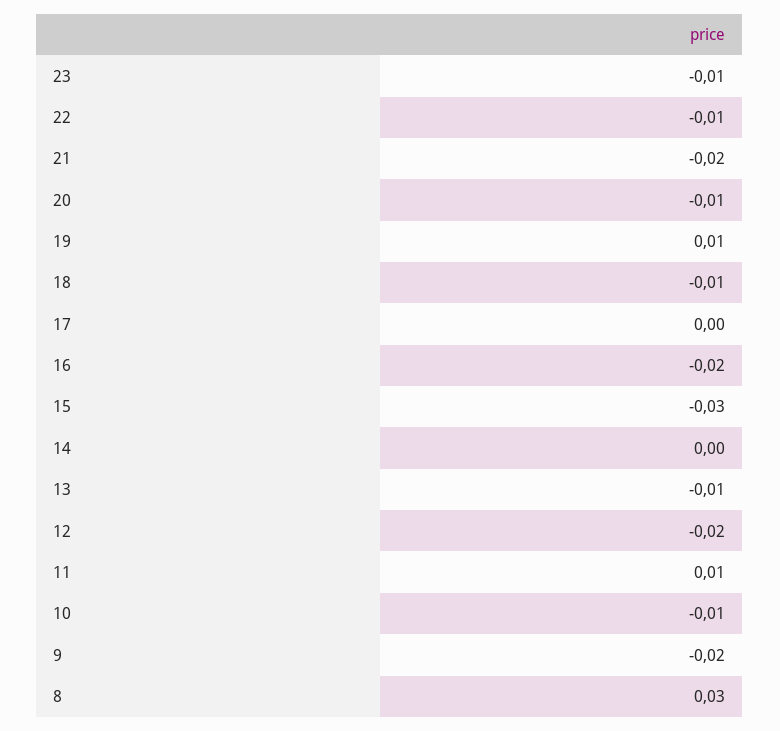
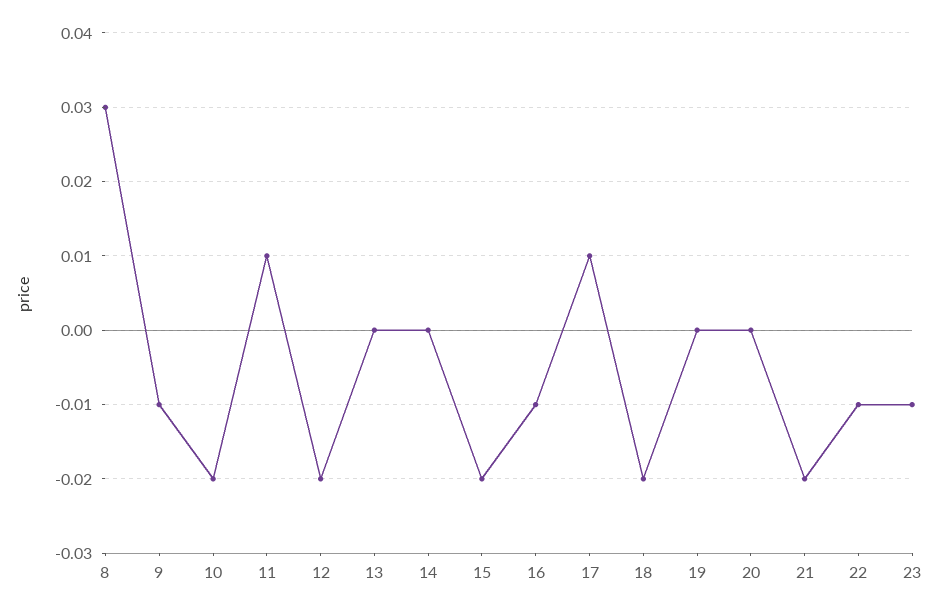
20: -0.01 -> 0
19: 0.01 -> 0
18: -0.01 -> -0.02
17: 0 -> 0.01
16: -0.02 -> -0.01
15: -0.03 -> -0.02
13: -0.01 -> 0
10: -0.01 -> -0.02
9: -0.02 -> -0.01

